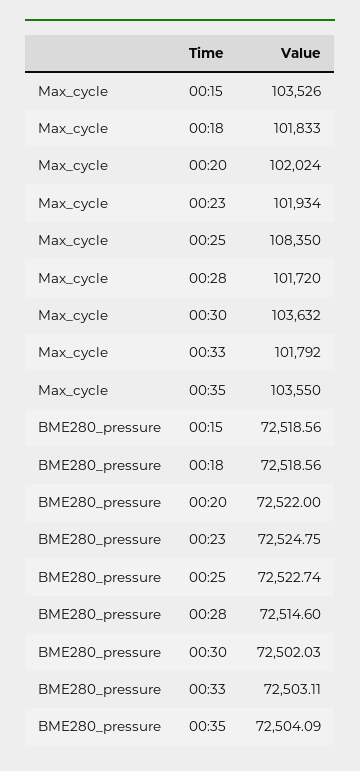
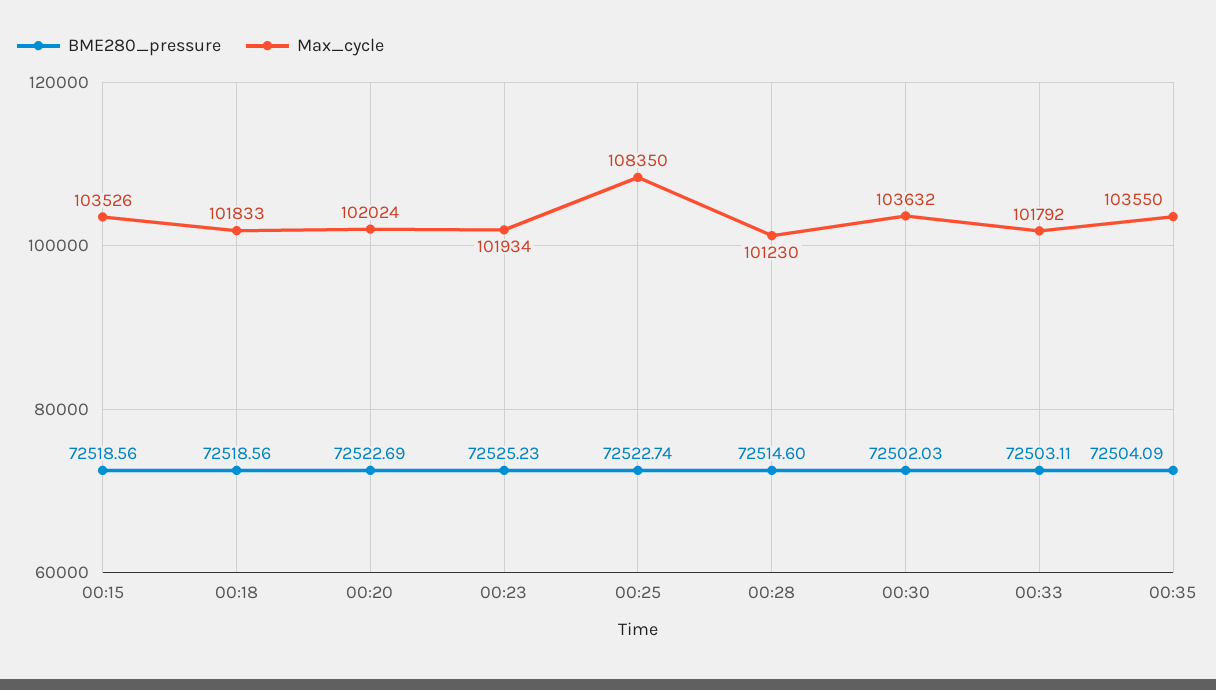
Max_cycle, 00:28: 101720 -> 101230
BME280_pressure, 00:20: 72522 -> 72522.69
BME280_pressure, 00:23: 72524.75 -> 72525.23

